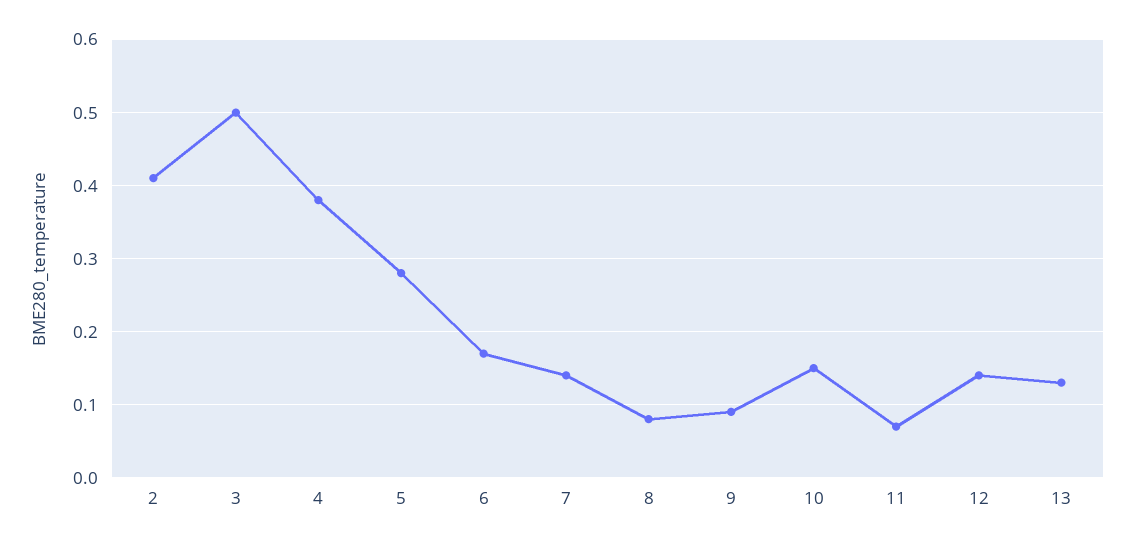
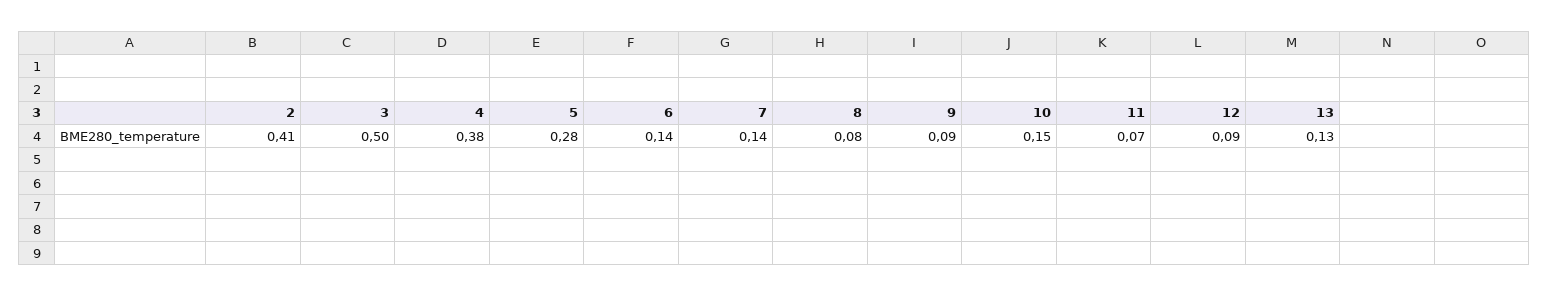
6: 0.17 -> 0.14
12: 0.14 -> 0.09

